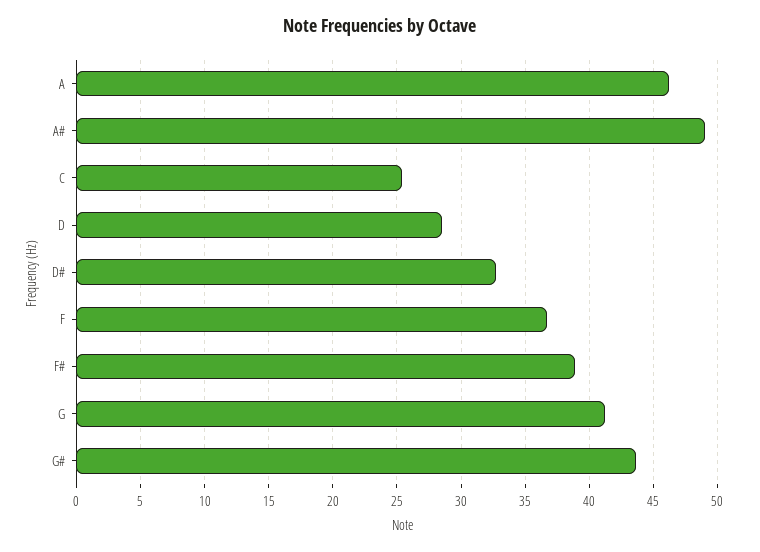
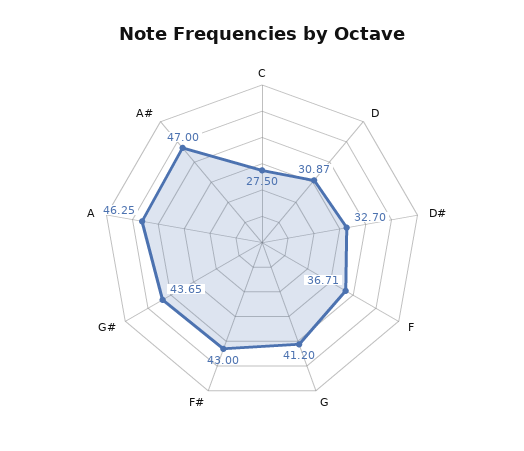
A#: 49 -> 47
C: 25.5 -> 27.5
D: 28.5 -> 30.87
F#: 39 -> 43

